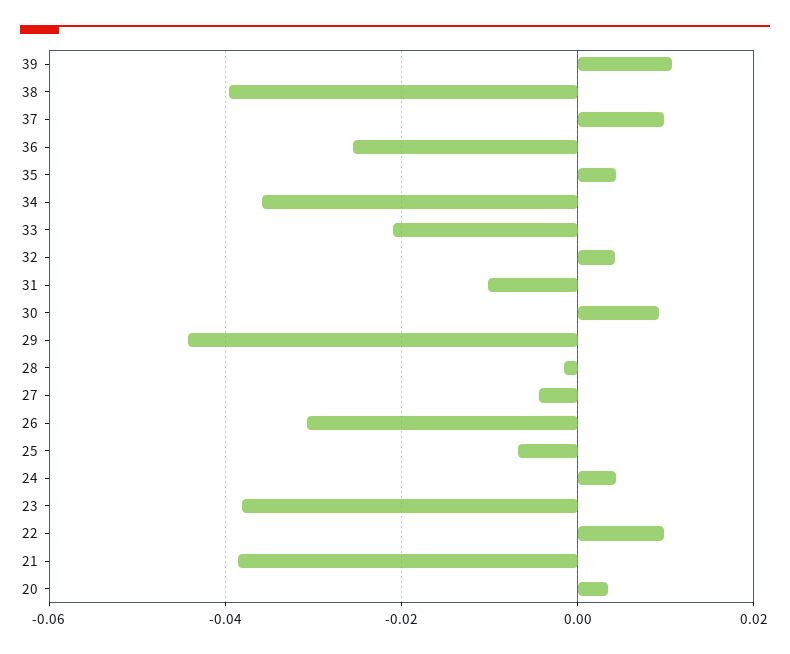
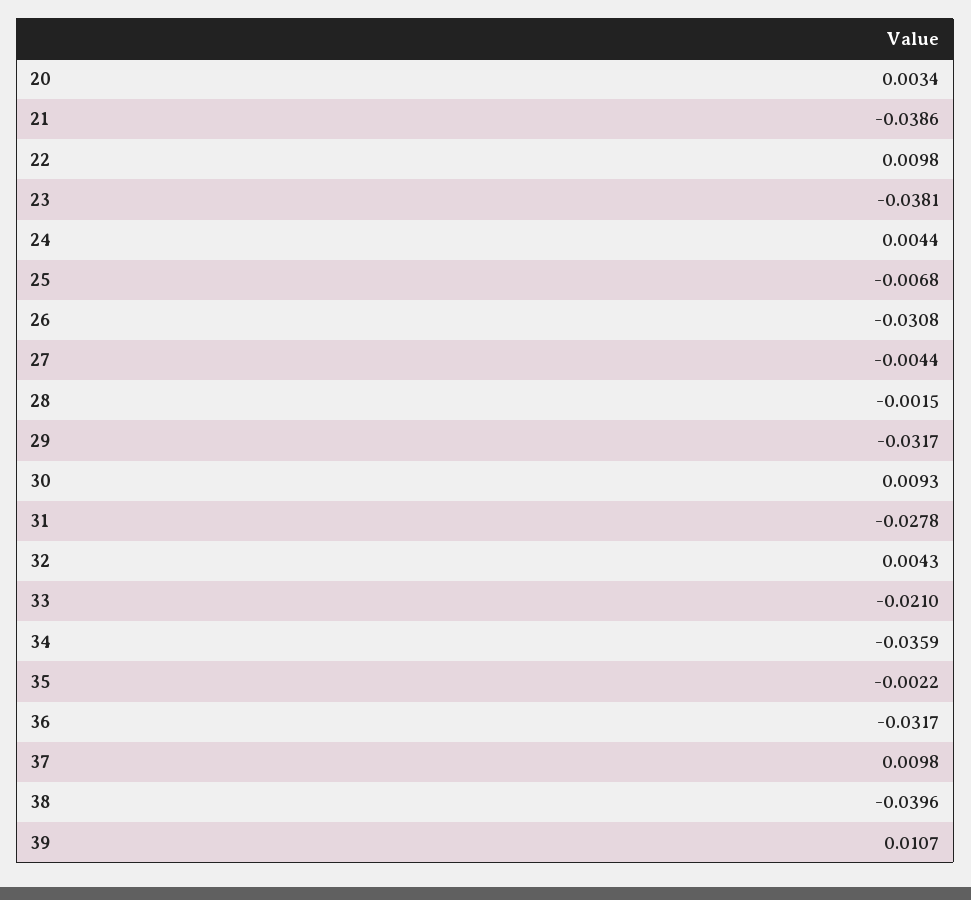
36: -0.026 -> -0.0317
35: 0.004 -> -0.0022
31: -0.01 -> -0.0278
29: -0.044 -> -0.0317

